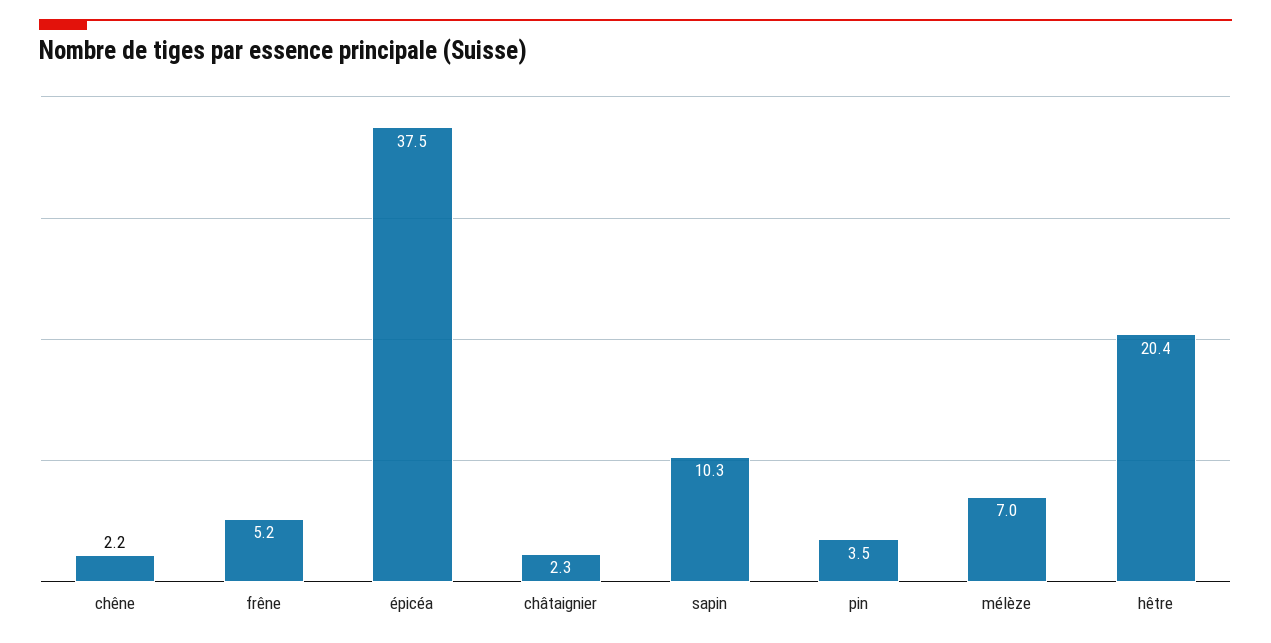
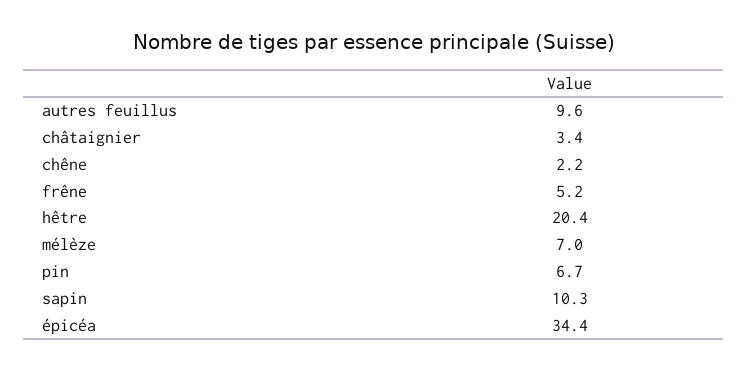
épicéa: 37.5 -> 34.4
châtaignier: 2.3 -> 3.4
pin: 3.5 -> 6.7
autres feuillus: none -> 9.6

